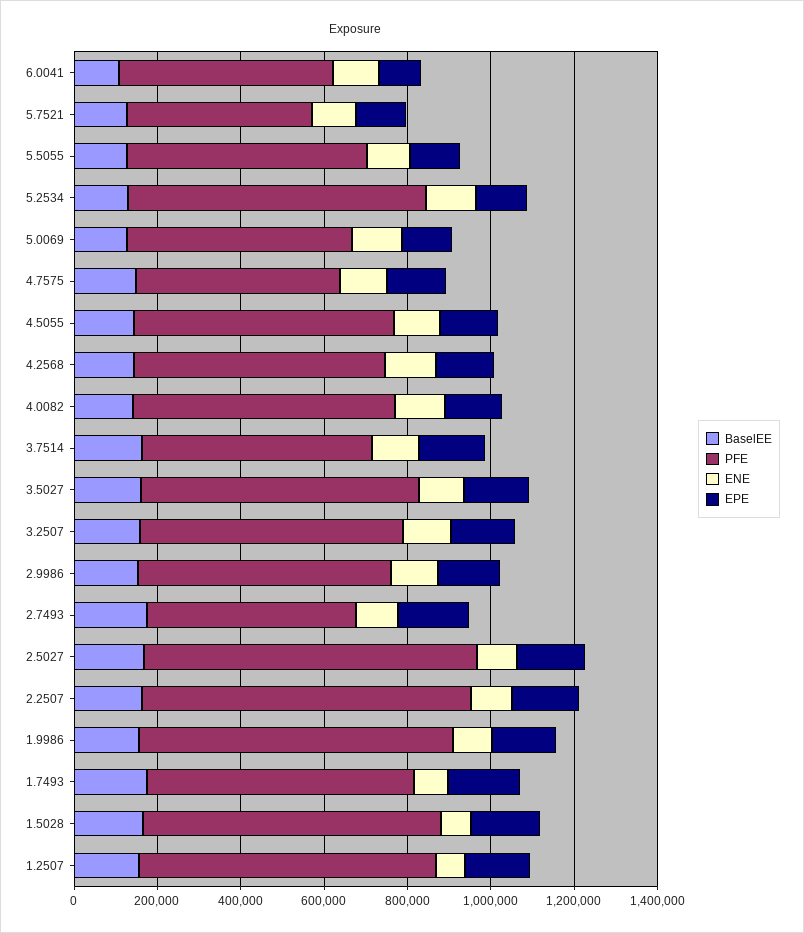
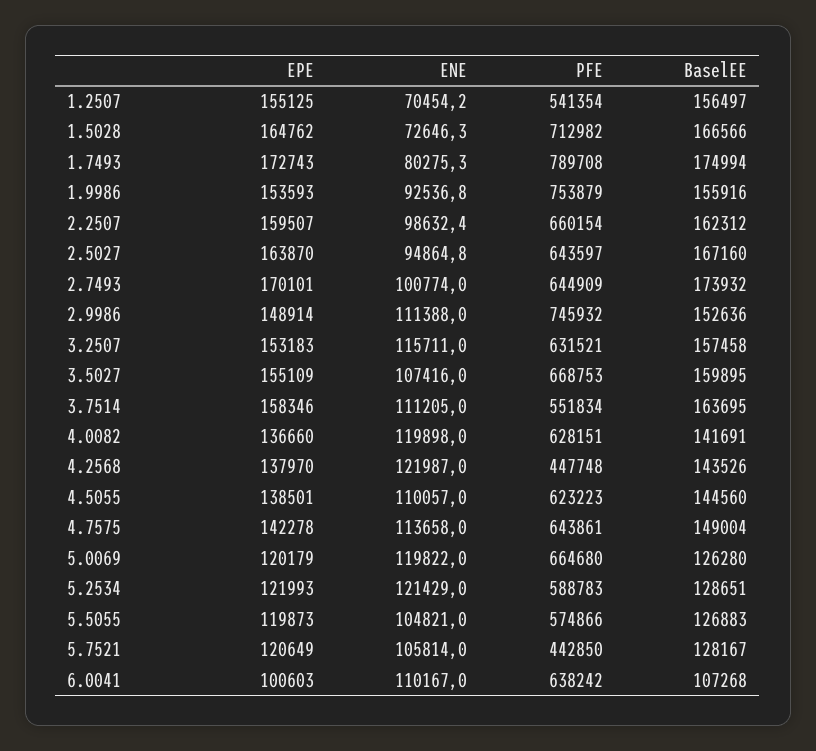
PFE, 6.0041: 500000 -> 638242
PFE, 5.2534: 700000 -> 588783
PFE, 5.0069: 550000 -> 664680
PFE, 4.7575: 500000 -> 643861
PFE, 4.2568: 600000 -> 447748
PFE, 2.9986: 600000 -> 745932
PFE, 2.7493: 500000 -> 644909
PFE, 2.5027: 800000 -> 643597
PFE, 2.2507: 800000 -> 660154
PFE, 1.7493: 650000 -> 789708
PFE, 1.2507: 700000 -> 541354

